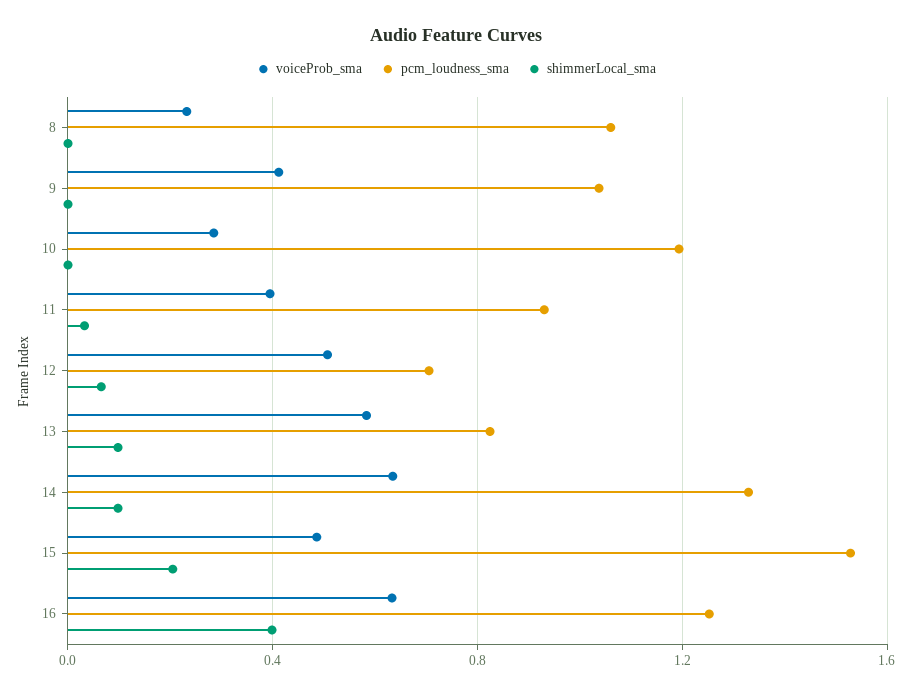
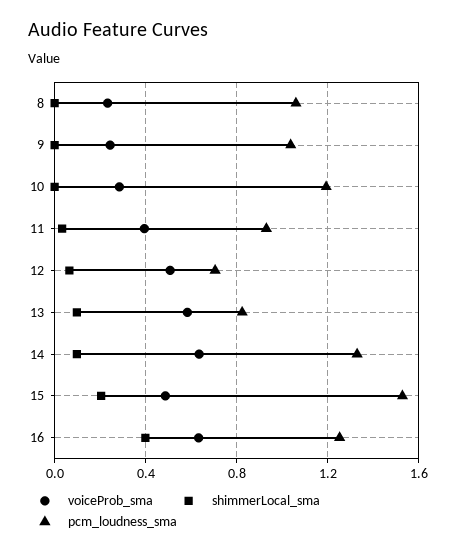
voiceProb_sma, 9: 0.4 -> 0.25

